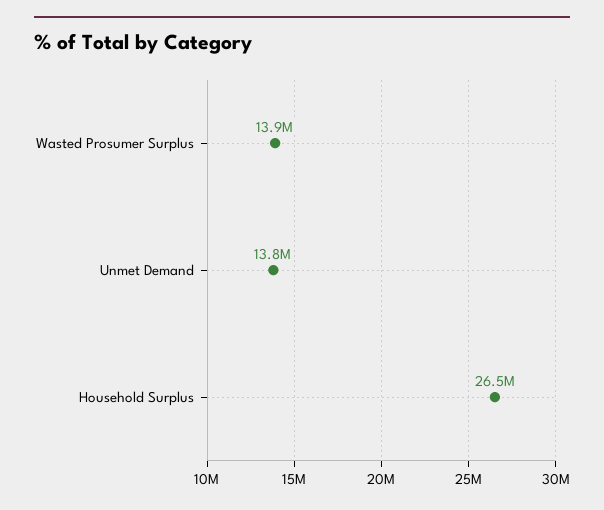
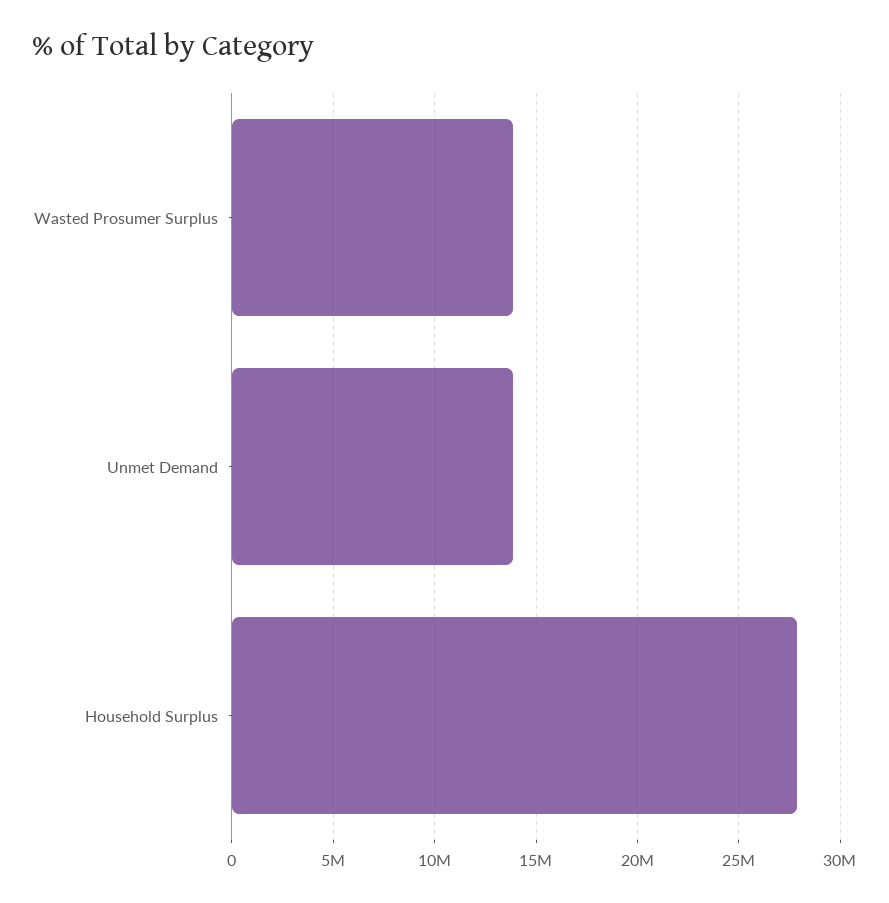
Household Surplus: 26500000 -> 28000000

